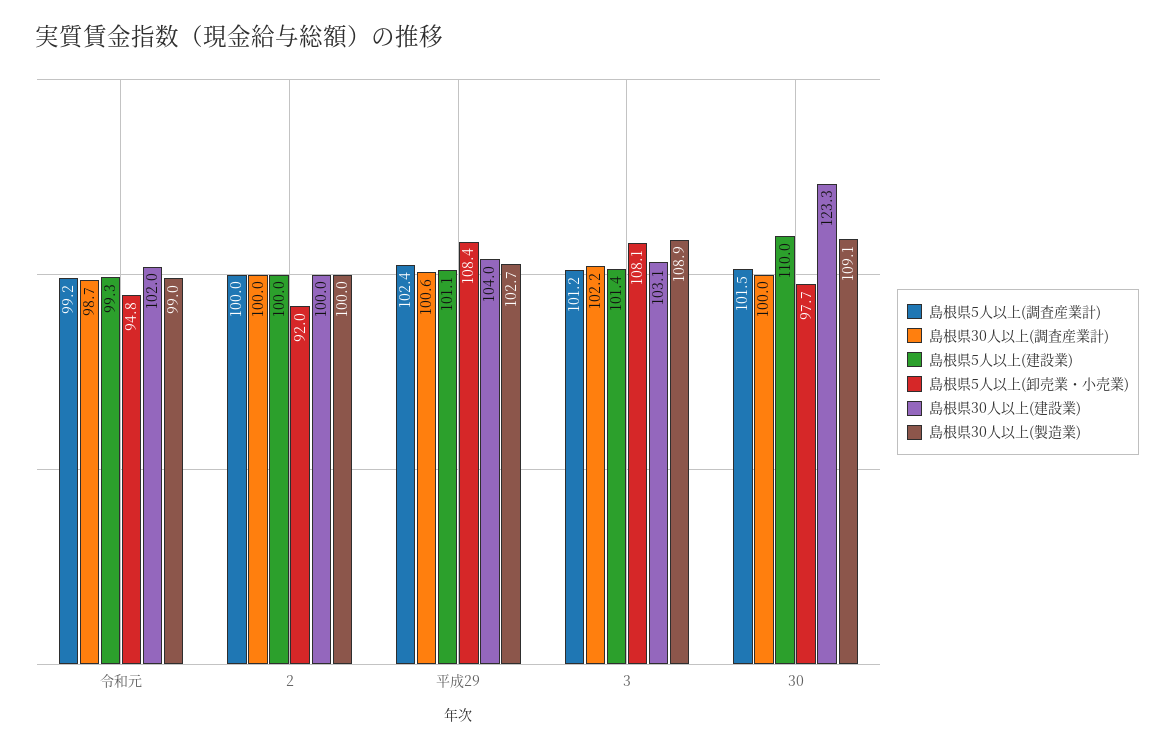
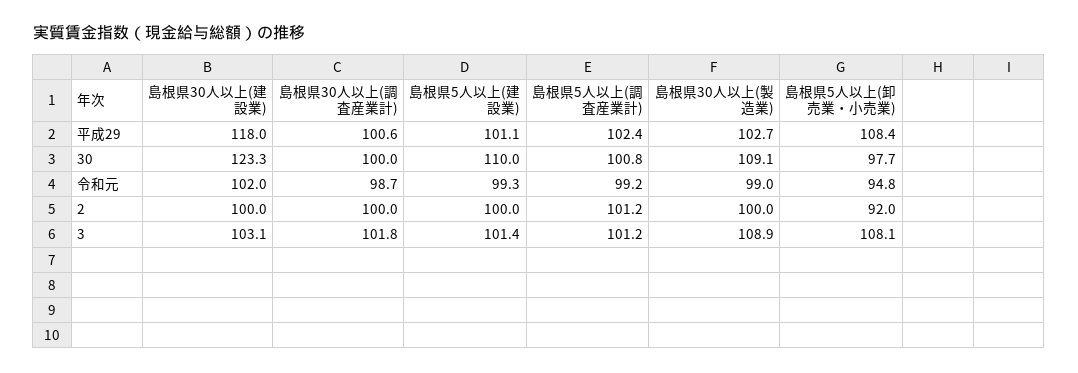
島根県5人以上(調査産業計), 2: 100 -> 101.2
島根県30人以上(建設業), 平成29: 104 -> 118
島根県30人以上(調査産業計), 3: 102.2 -> 101.8
島根県5人以上(調査産業計), 30: 101.5 -> 100.8

